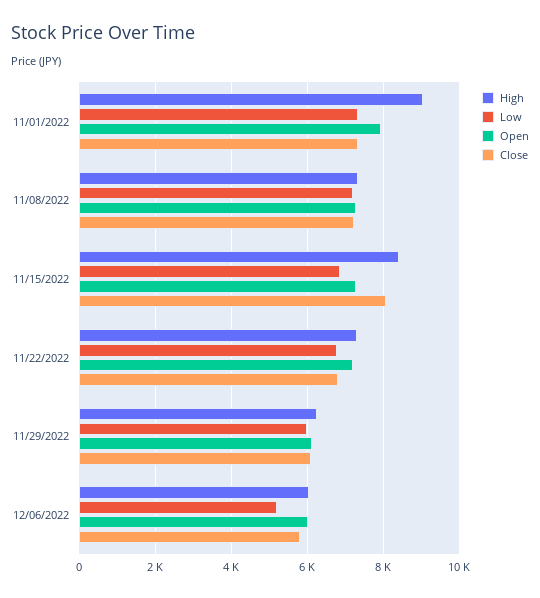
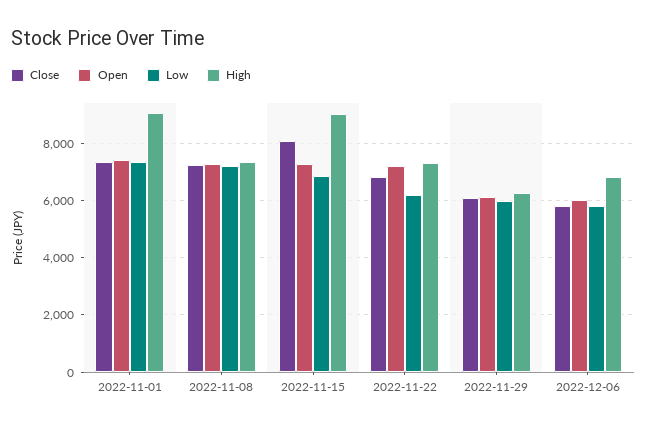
Open, 11/01/2022: 8000 -> 7500
High, 11/15/2022: 8400 -> 9000
Low, 11/22/2022: 6800 -> 6250
High, 12/06/2022: 6000 -> 6750
Low, 12/06/2022: 5200 -> 5750

